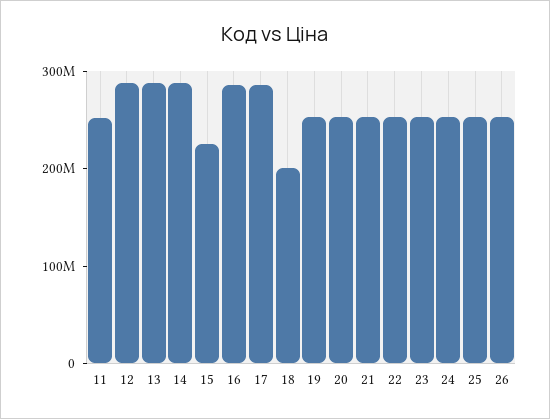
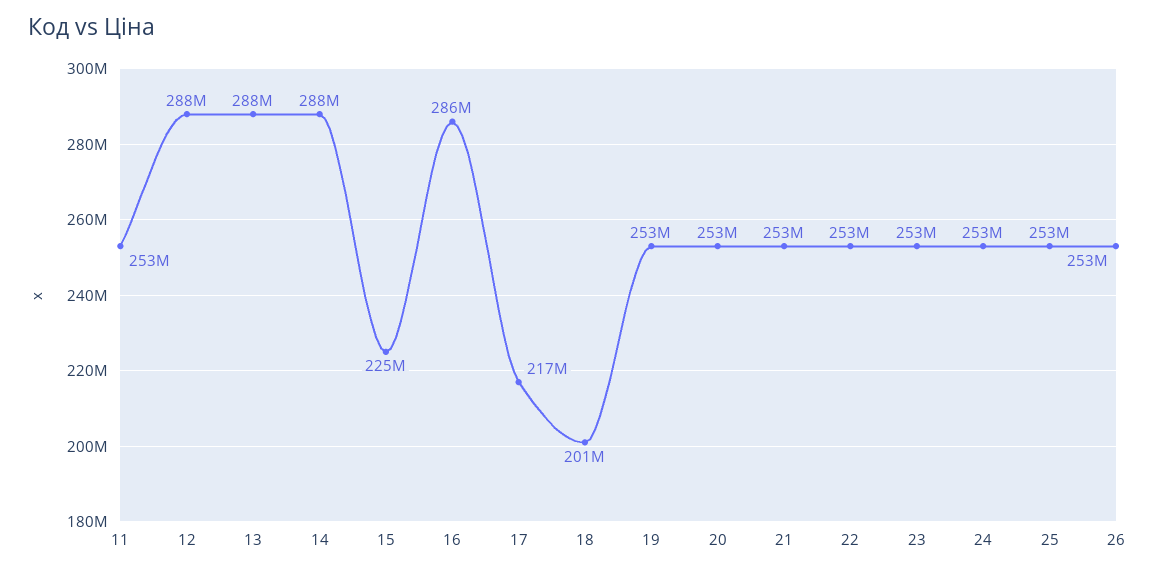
17: 280000000 -> 217000000

